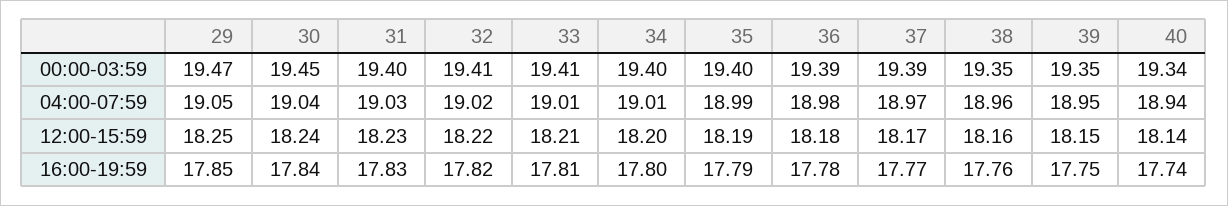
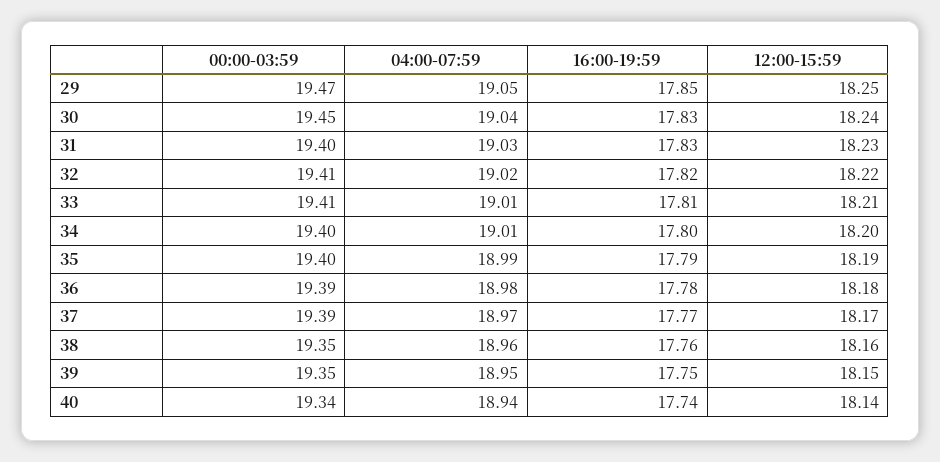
30, 16:00-19:59: 17.84 -> 17.83

